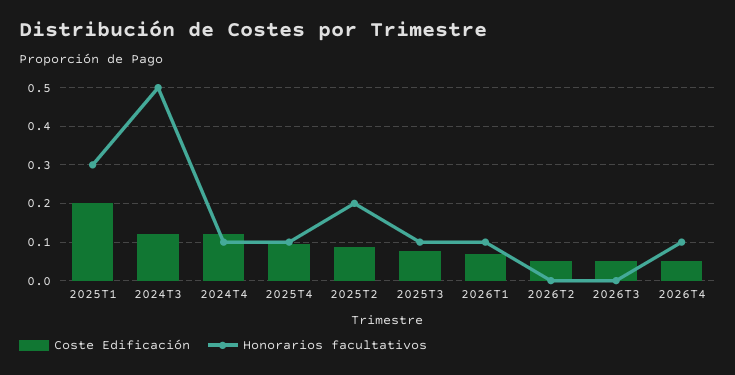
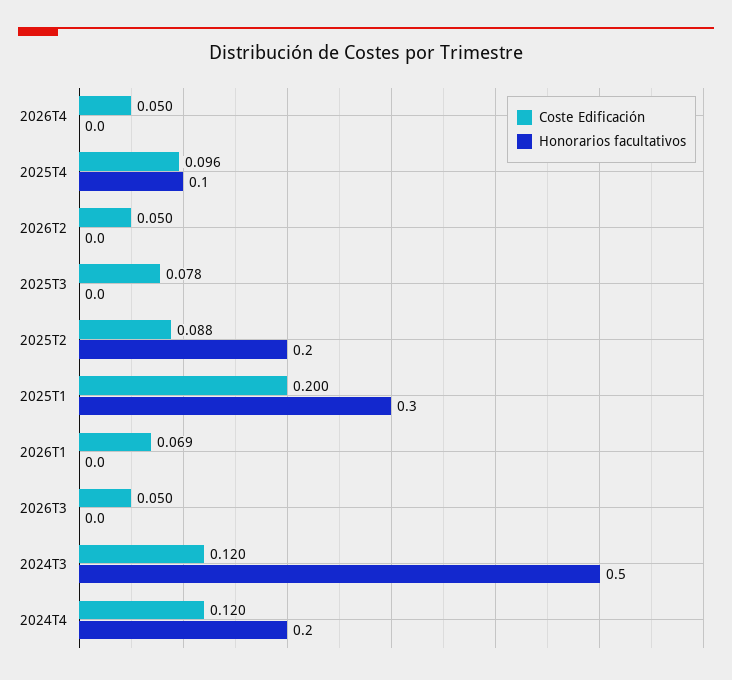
Honorarios facultativos, 2024T4: 0.1 -> 0.2
Honorarios facultativos, 2025T3: 0.1 -> 0
Honorarios facultativos, 2026T1: 0.1 -> 0
Honorarios facultativos, 2026T4: 0.1 -> 0

